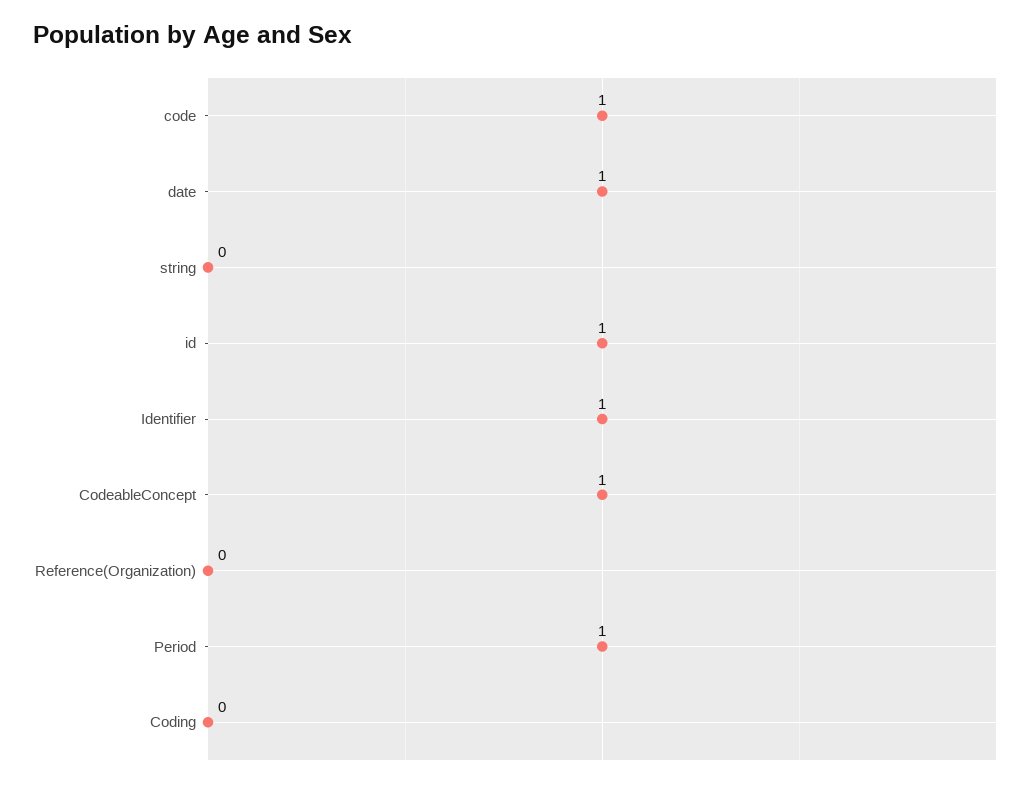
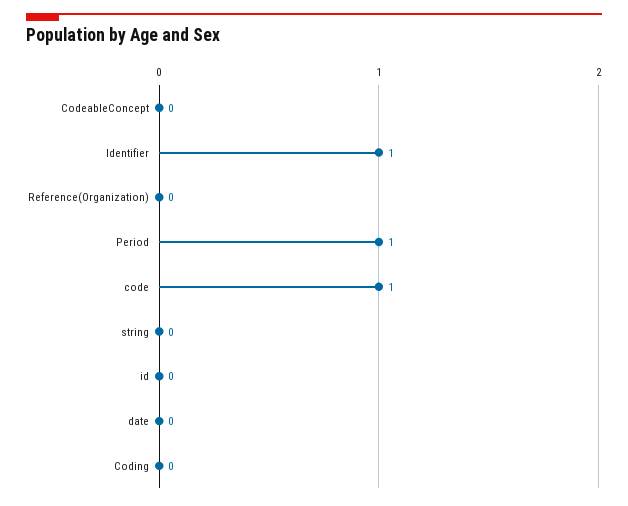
date: 1 -> 0
id: 1 -> 0
CodeableConcept: 1 -> 0

